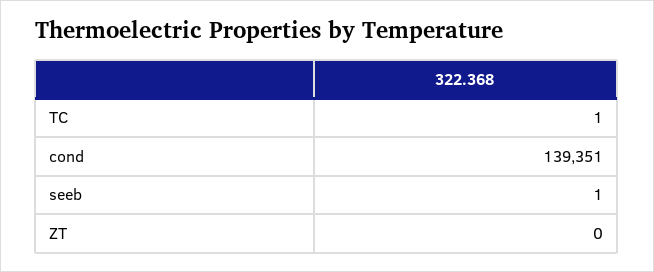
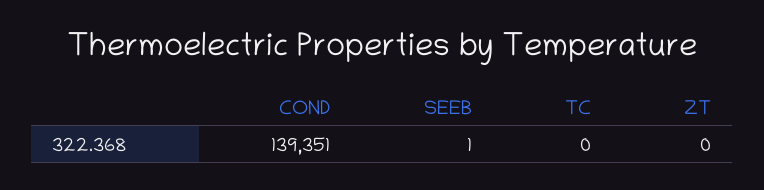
TC: 1 -> 0

